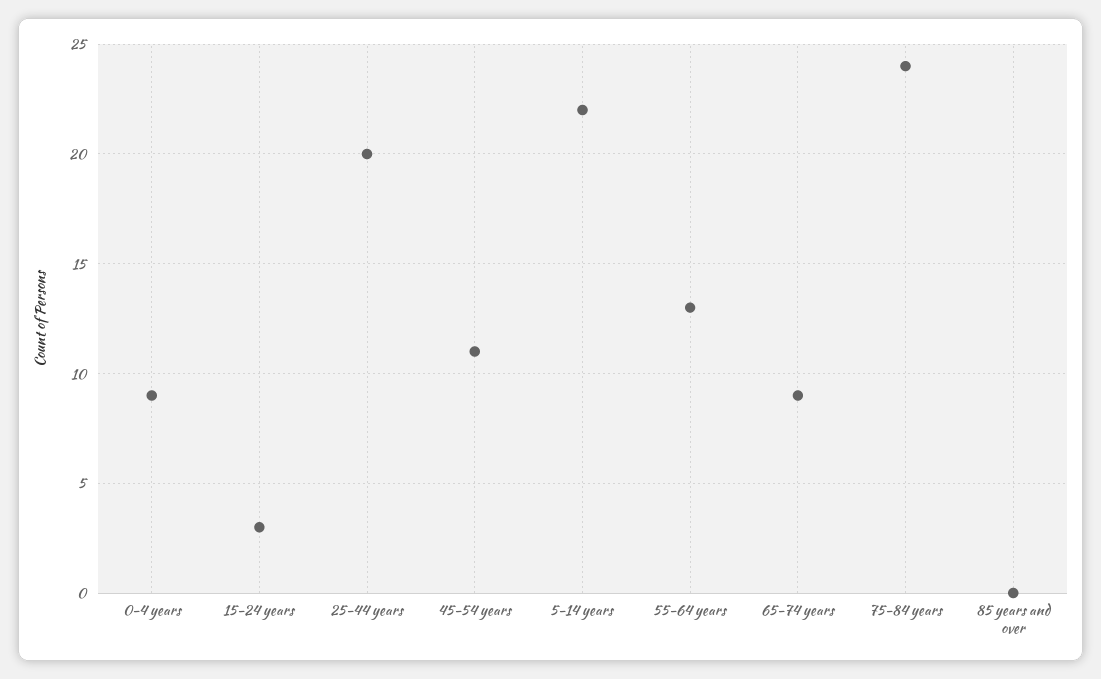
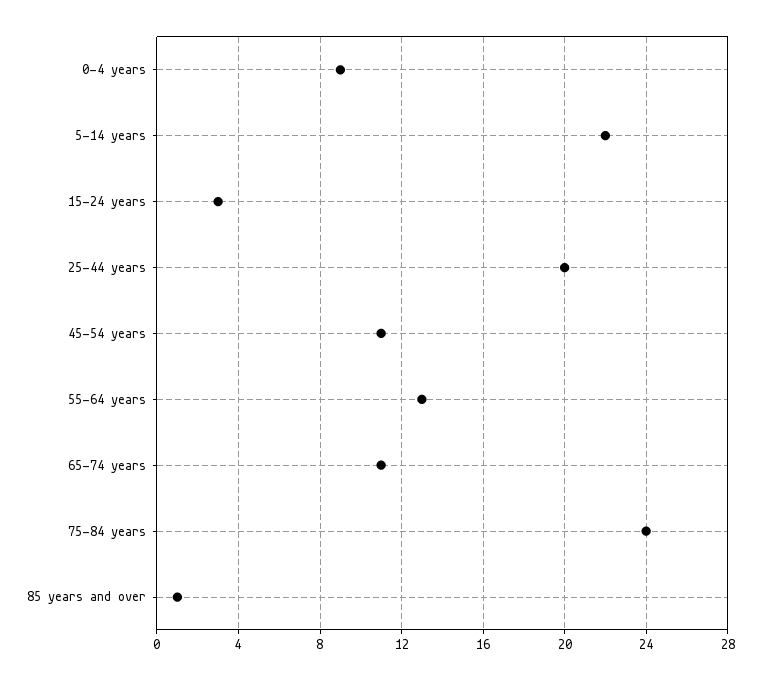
65-74 years: 9 -> 11
85 years and over: 0 -> 1

